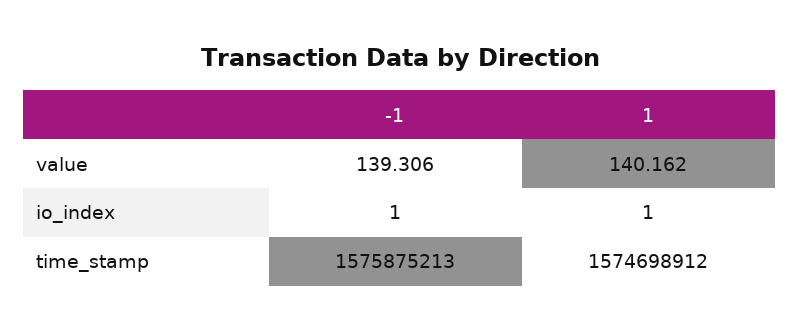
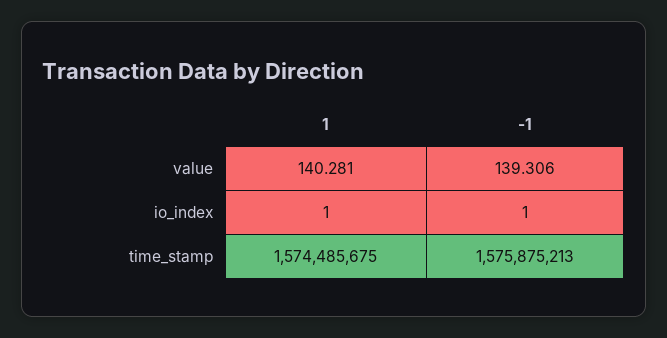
1, value: 140.162 -> 140.281
1, time_stamp: 1574698912 -> 1574485675

